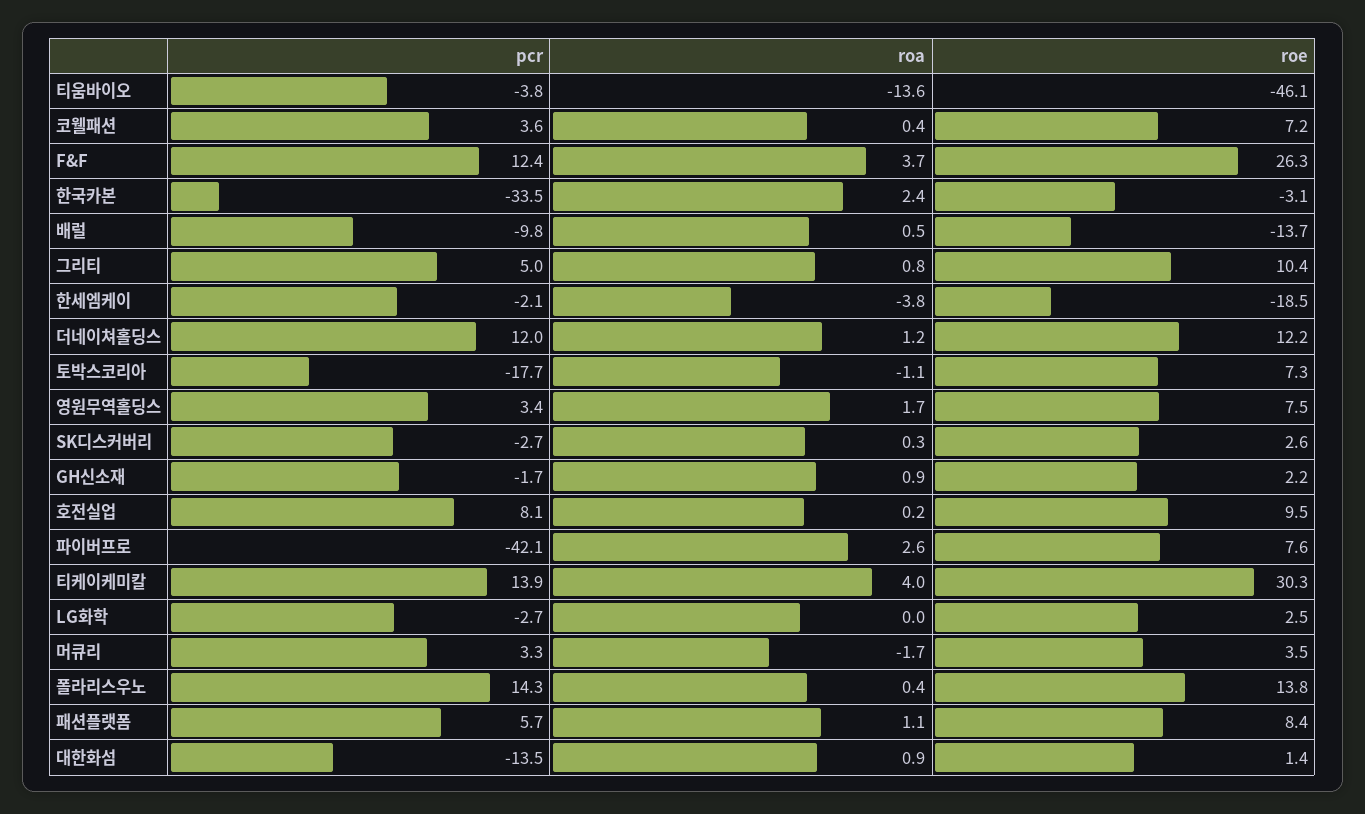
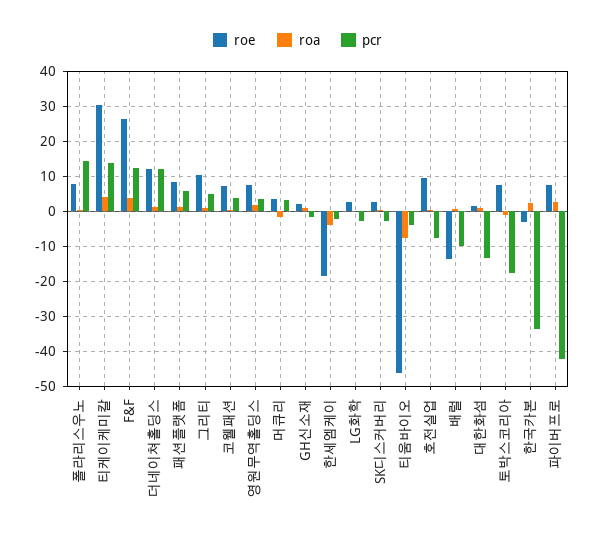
roa, 티움바이오: -13.6 -> -8
pcr, 호전실업: 8.1 -> -8
roe, 폴라리스우노: 13.8 -> 8

